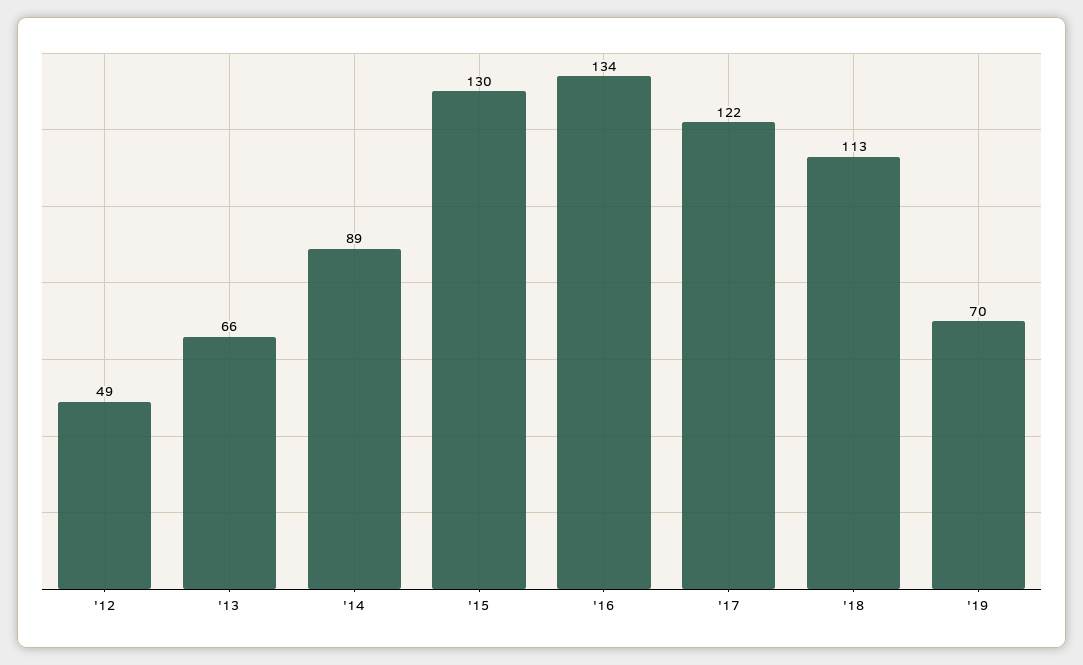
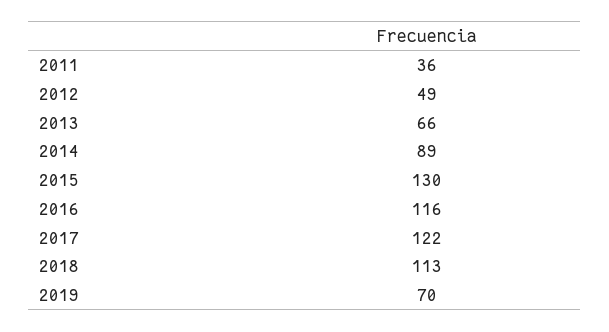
'16: 134 -> 116
2011: none -> 36

